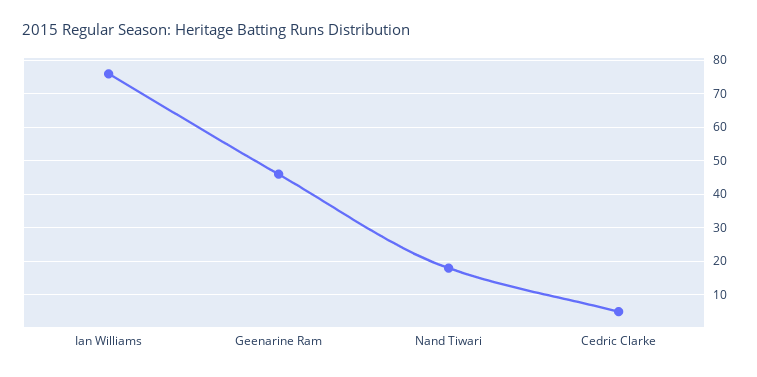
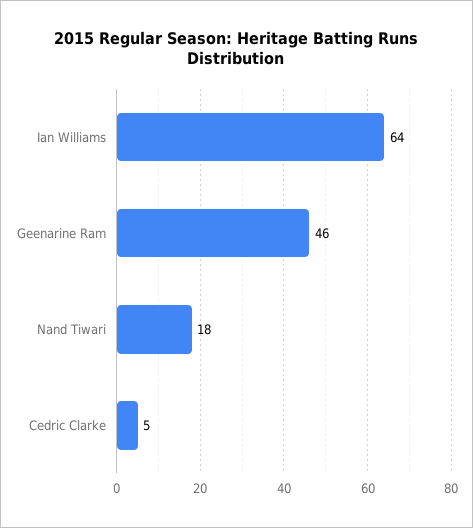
Ian Williams: 75 -> 64

